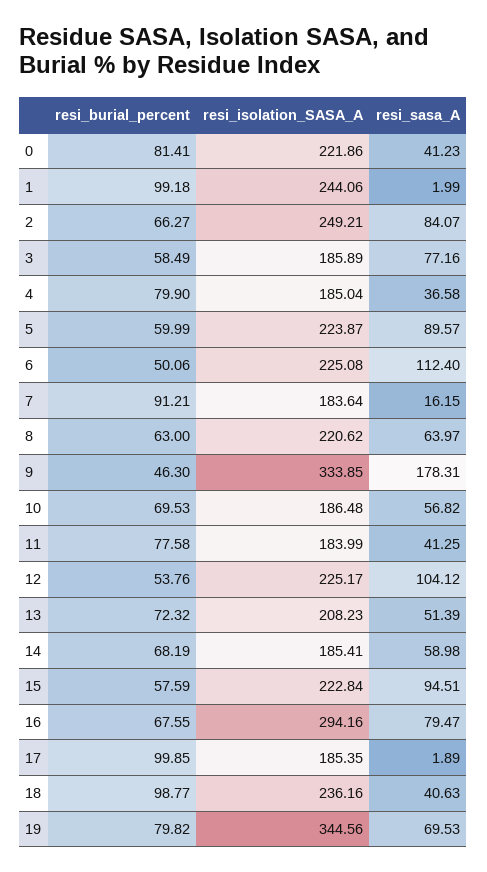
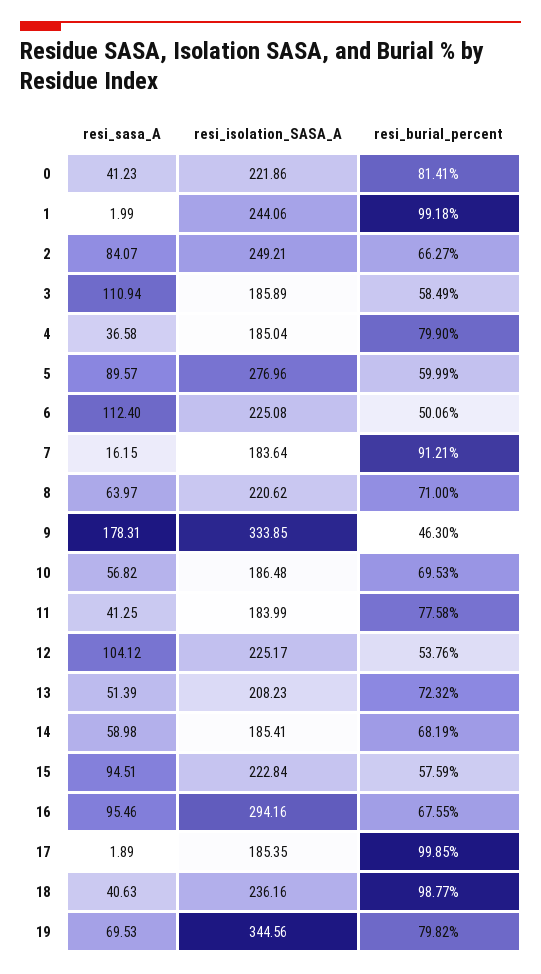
resi_sasa_A, 3: 77.16 -> 110.94
resi_isolation_SASA_A, 5: 223.87 -> 276.96
resi_burial_percent, 8: 63 -> 71
resi_sasa_A, 16: 79.47 -> 95.46

